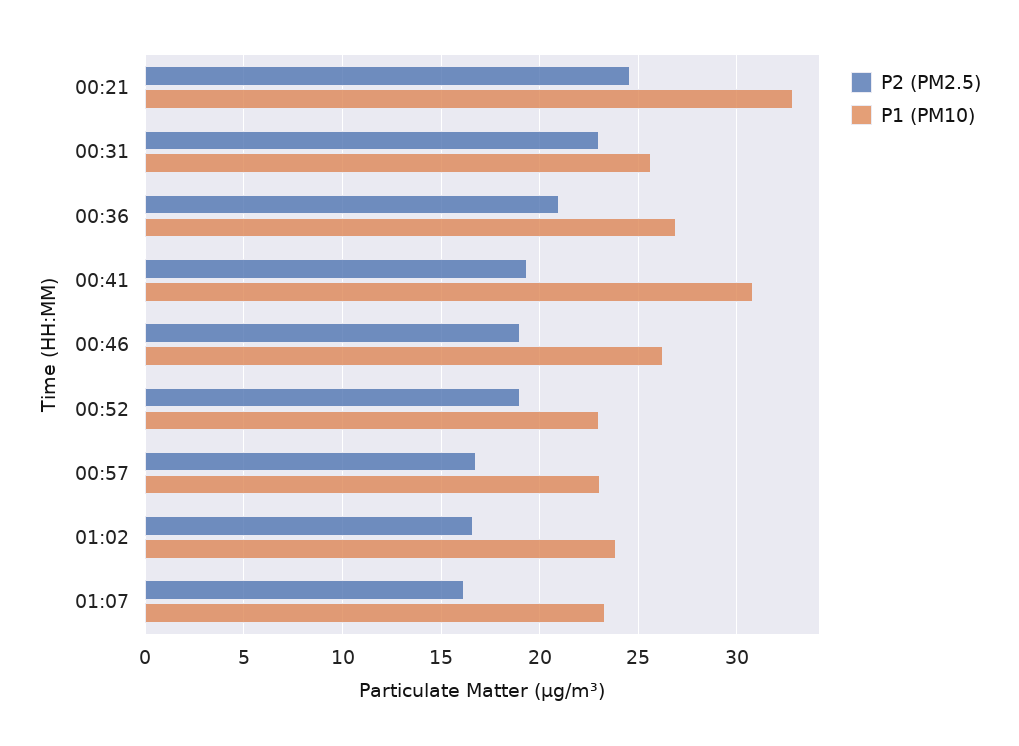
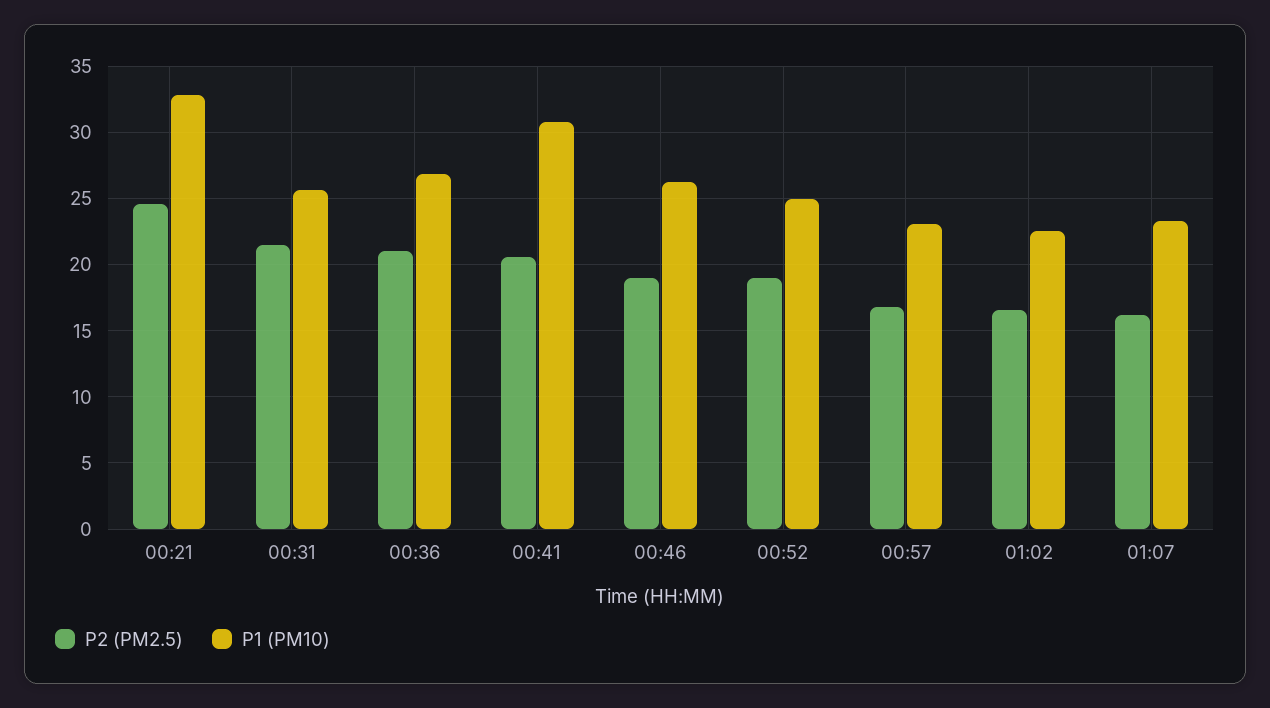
P2 (PM2.5), 00:31: 23 -> 21.5
P2 (PM2.5), 00:41: 19.5 -> 20.5
P1 (PM10), 00:52: 23 -> 25
P1 (PM10), 01:02: 24 -> 22.5

